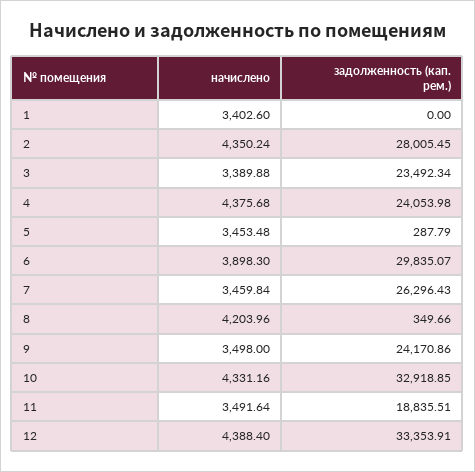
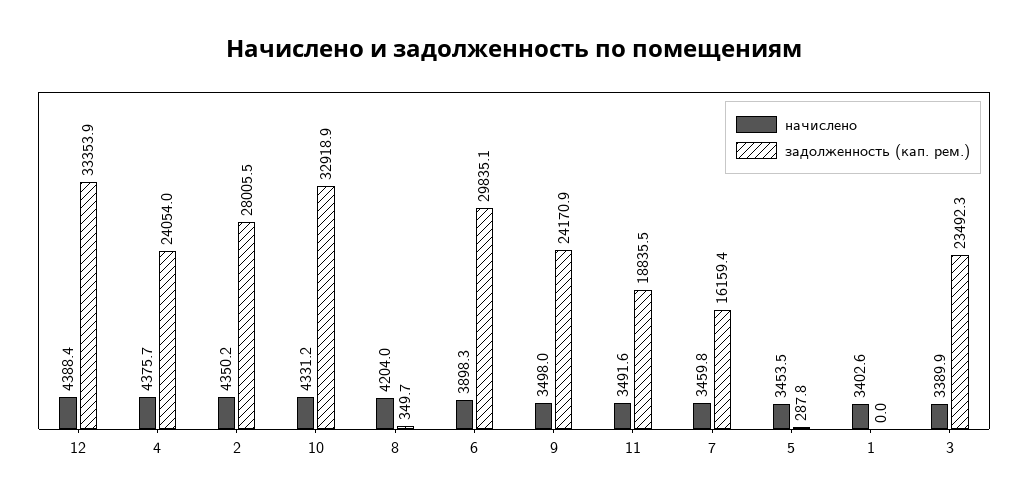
задолженность (кап. рем.), 7: 26296.43 -> 16159.4

